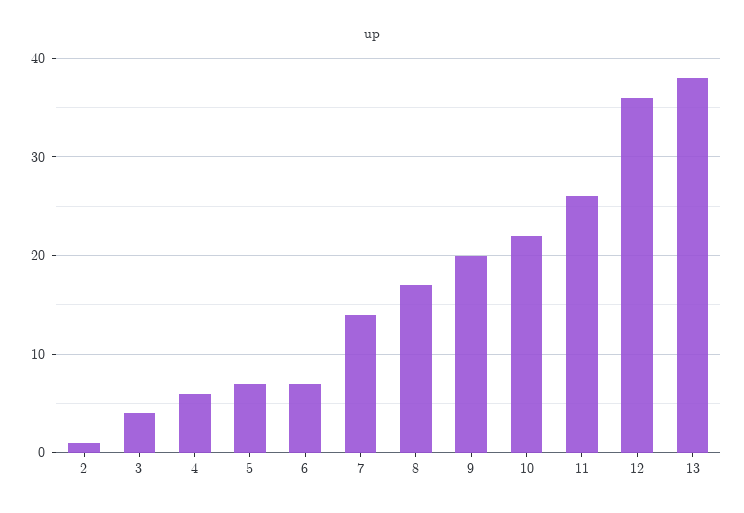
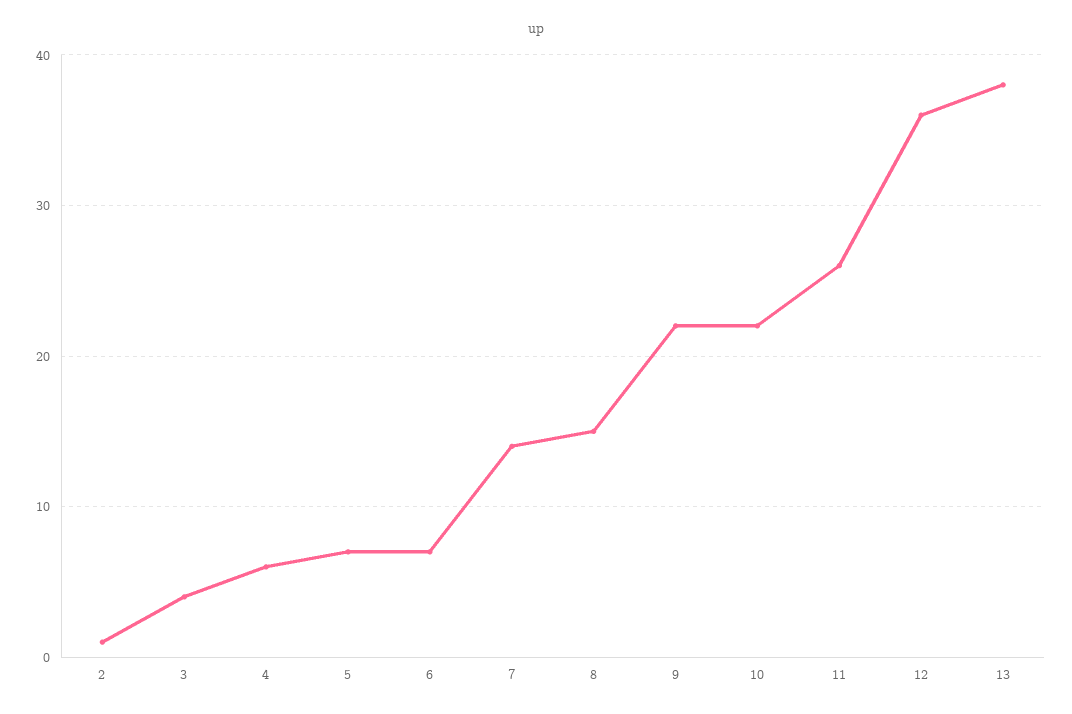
8: 17 -> 15
9: 20 -> 22

